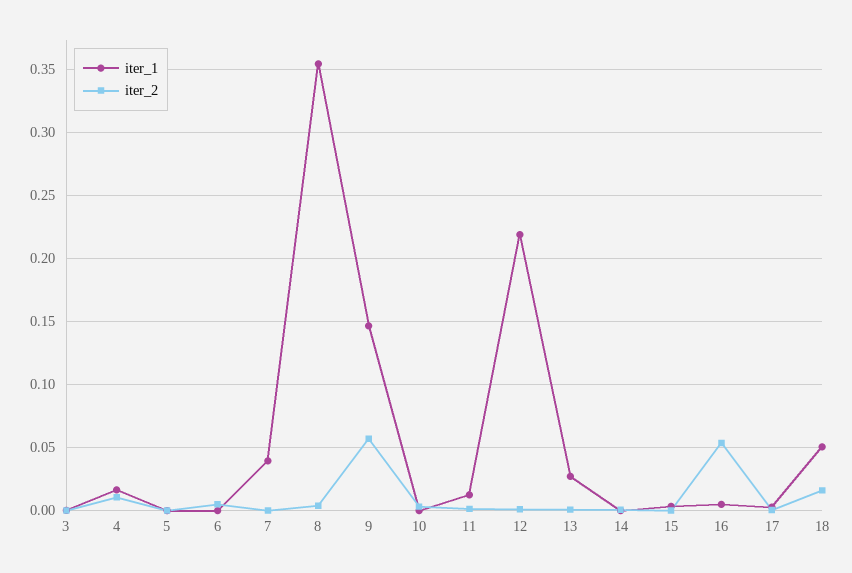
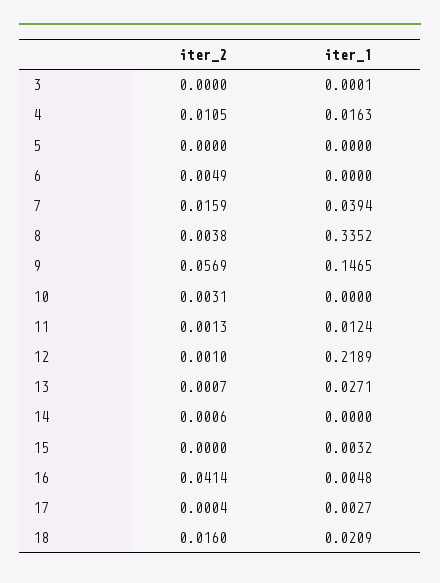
iter_2, 7: 0 -> 0.0159
iter_1, 8: 0.355 -> 0.3352
iter_2, 16: 0.055 -> 0.0414
iter_1, 18: 0.05 -> 0.0209

